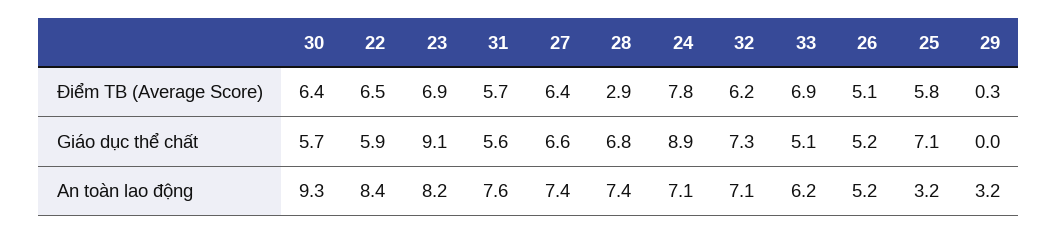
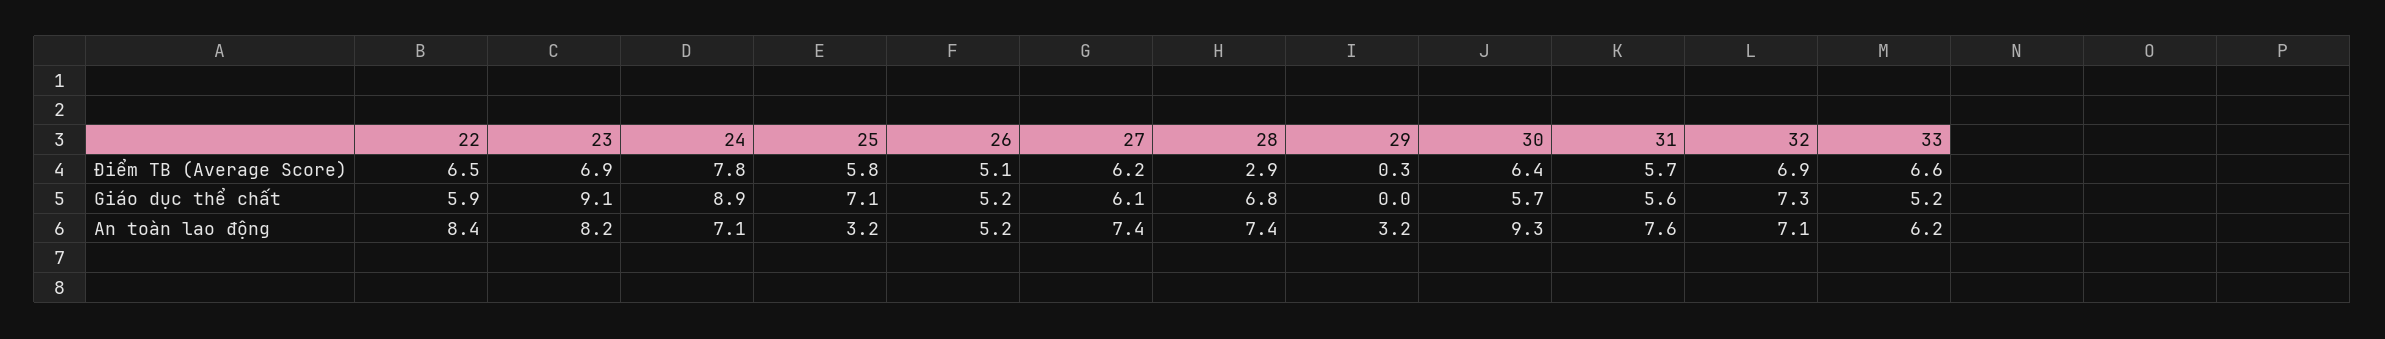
27, Điểm TB (Average Score): 6.4 -> 6.2
32, Điểm TB (Average Score): 6.2 -> 6.9
33, Điểm TB (Average Score): 6.9 -> 6.6
27, Giáo dục thể chất: 6.6 -> 6.1
33, Giáo dục thể chất: 5.1 -> 5.2

